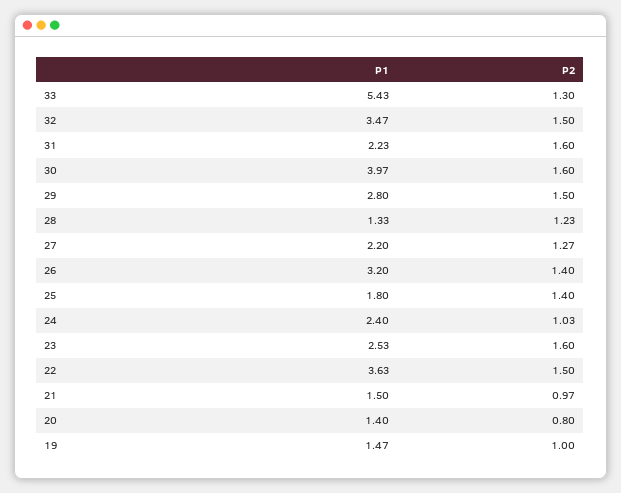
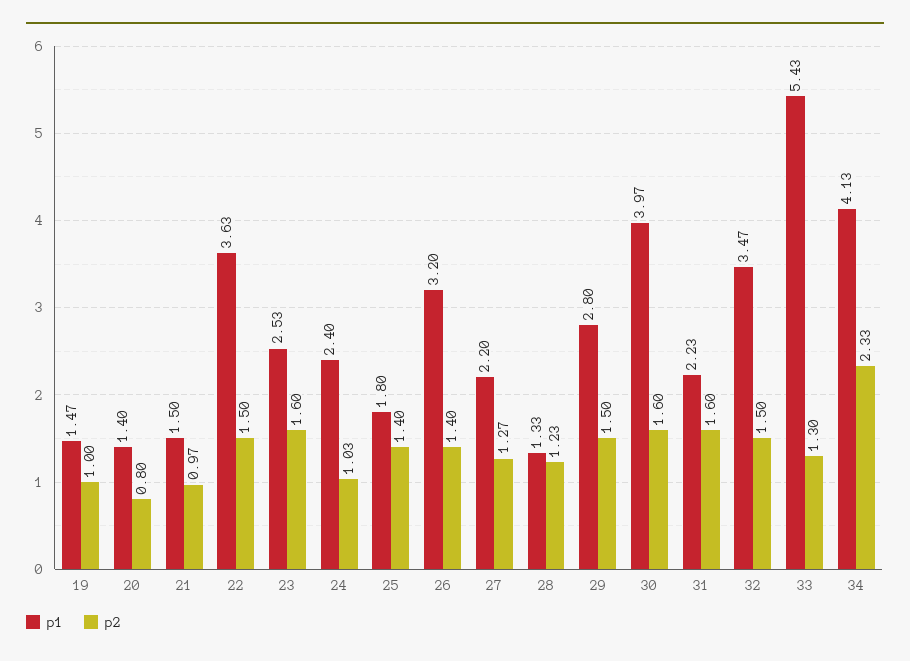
P1, 34: none -> 4.13
P2, 34: none -> 2.33

